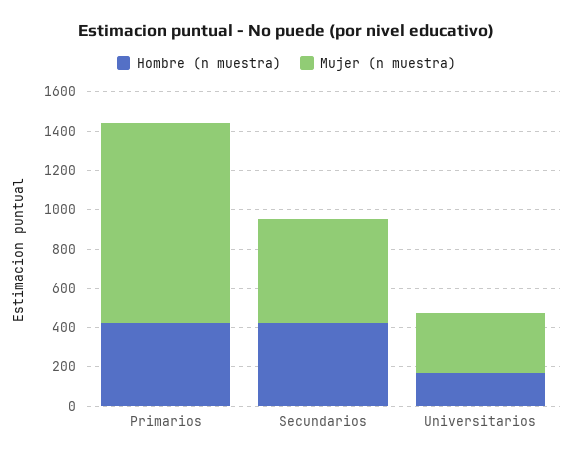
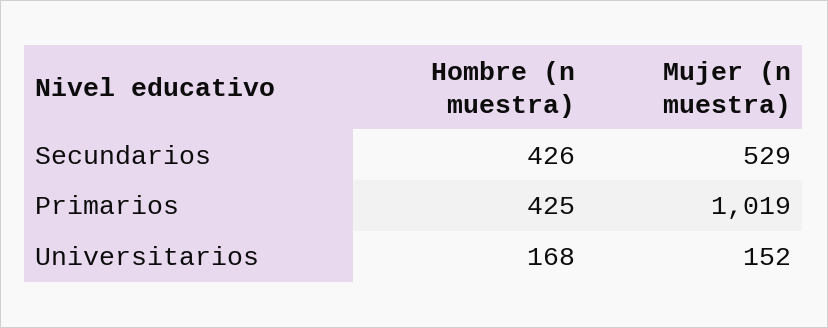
Mujer (n muestra), Universitarios: 300 -> 152

